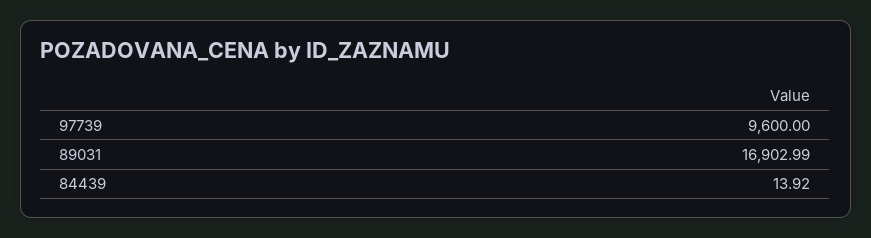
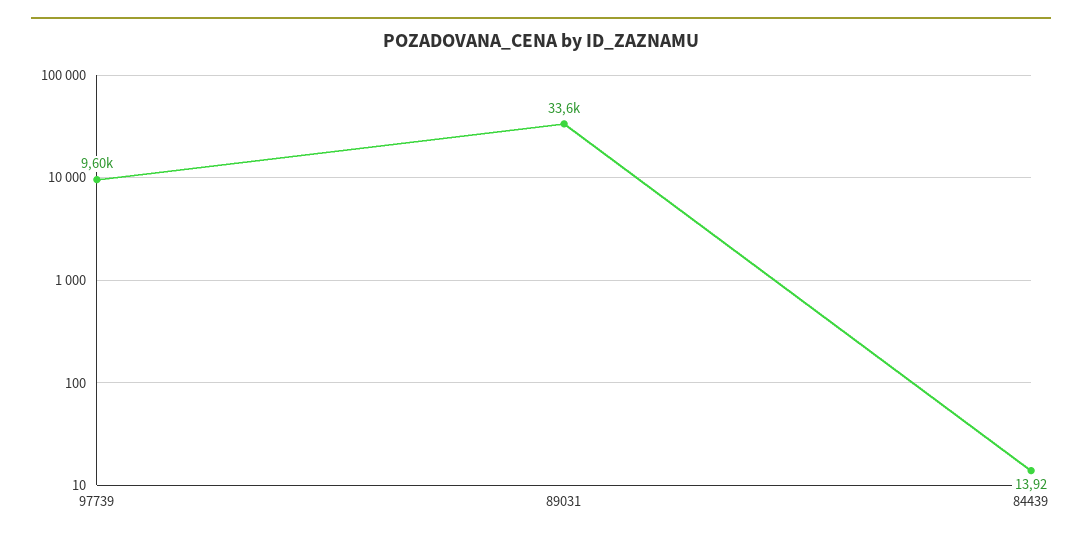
89031: 16902.99 -> 33600

